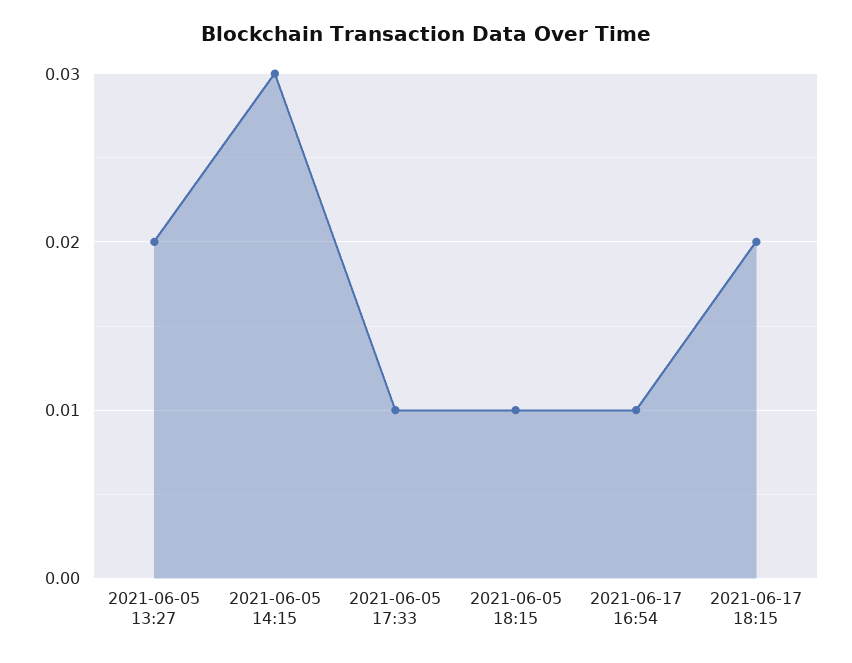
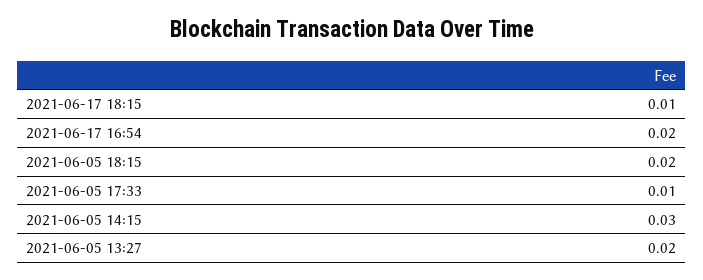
2021-06-05 18:15: 0.01 -> 0.02
2021-06-17 16:54: 0.01 -> 0.02
2021-06-17 18:15: 0.02 -> 0.01

